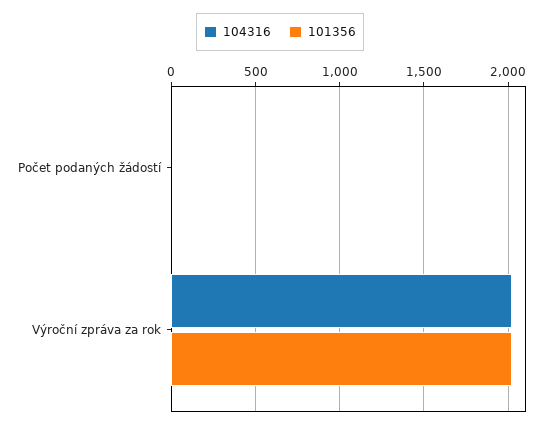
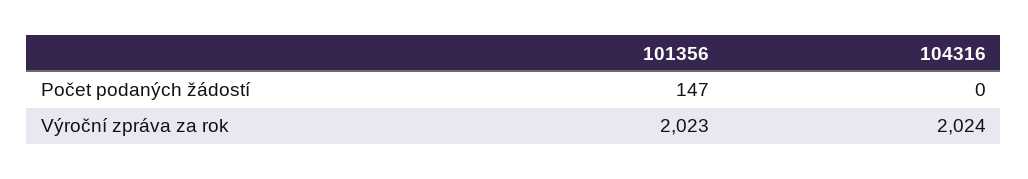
101356, Počet podaných žádostí: 0 -> 147

